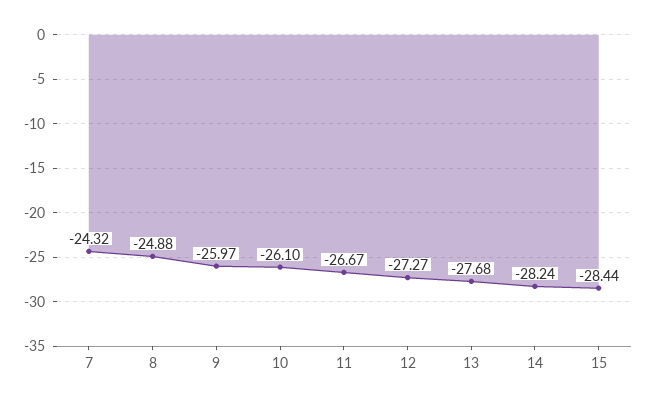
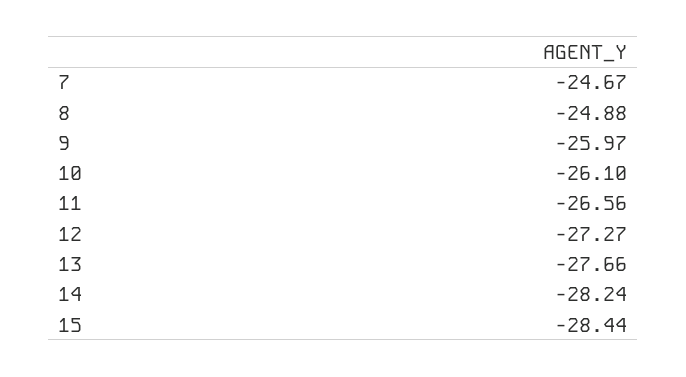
7: -24.32 -> -24.67
11: -26.67 -> -26.56
13: -27.68 -> -27.66

